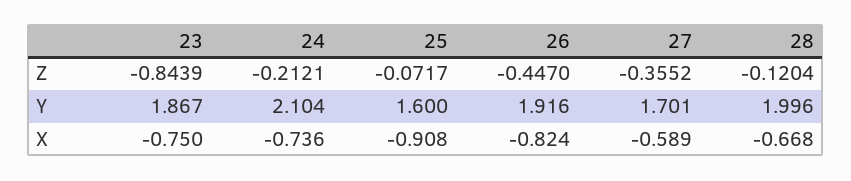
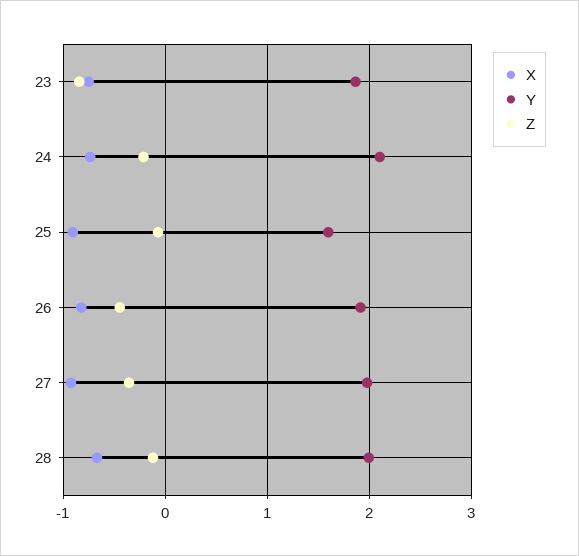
Y, 27: 1.701 -> 2
X, 27: -0.589 -> -0.9

